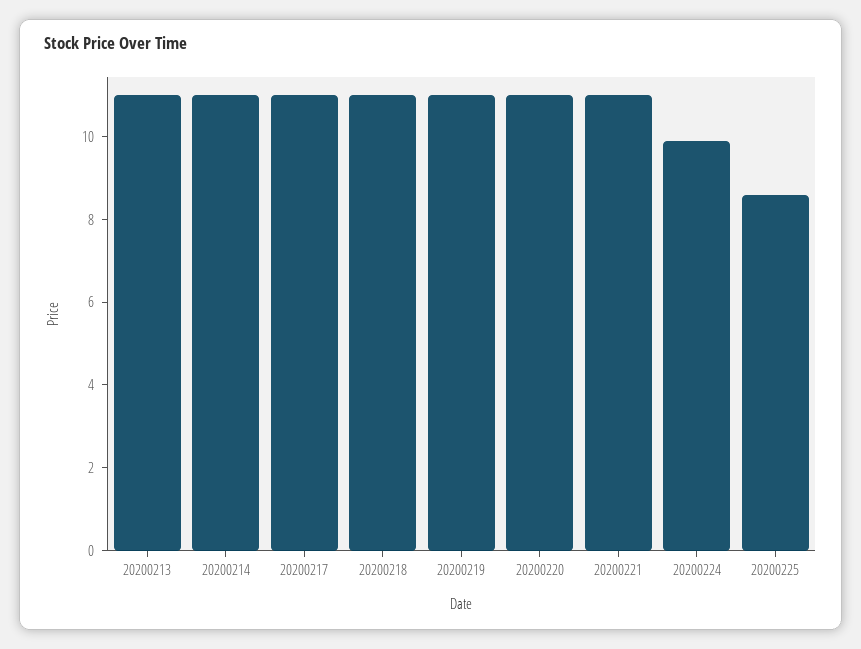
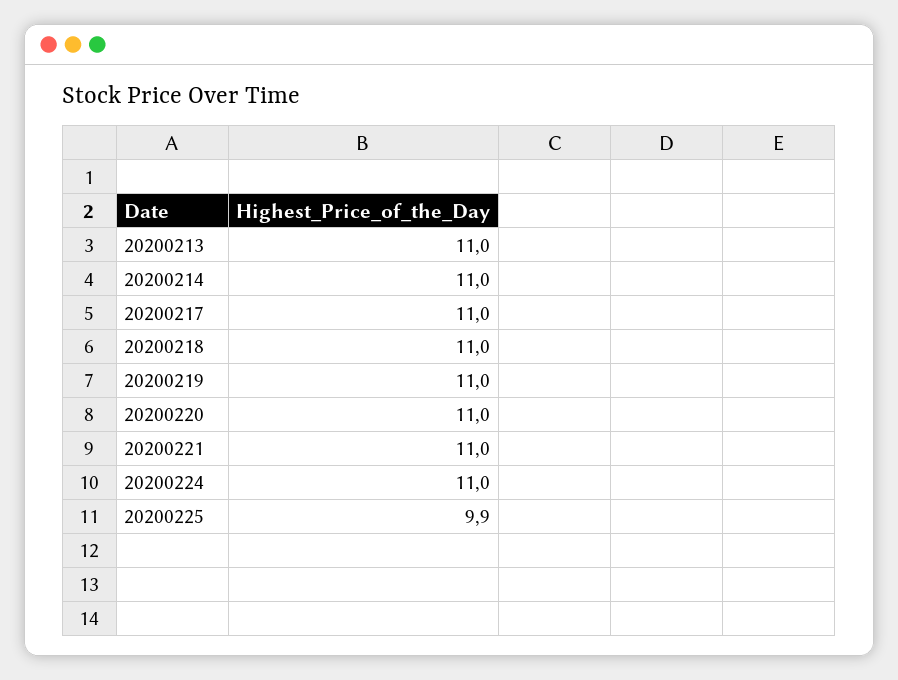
20200224: 10 -> 11
20200225: 8.5 -> 9.9

